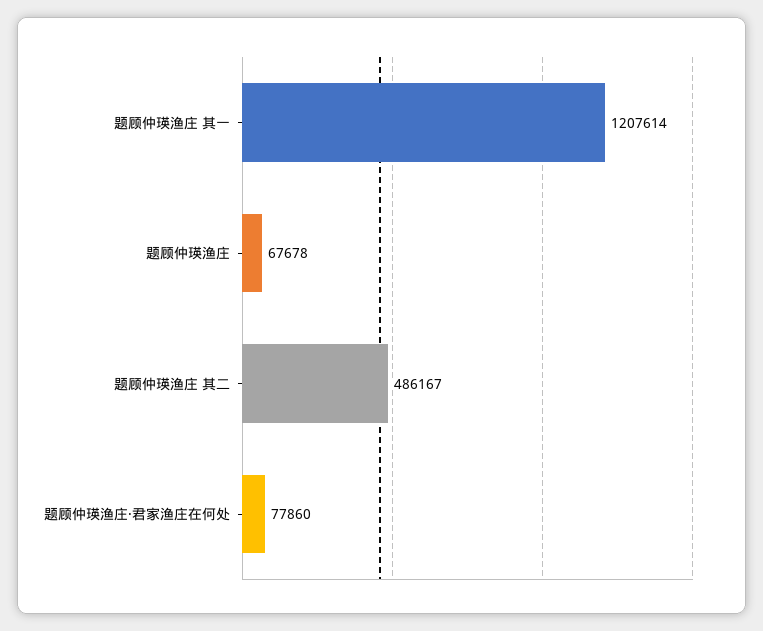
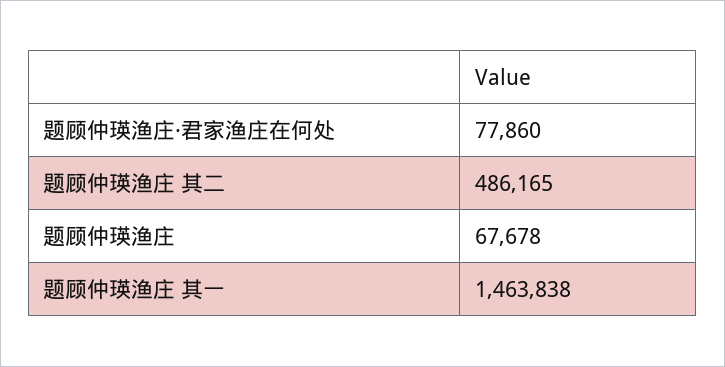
题顾仲瑛渔庄 其一: 1207614 -> 1463838
题顾仲瑛渔庄 其二: 486167 -> 486165

